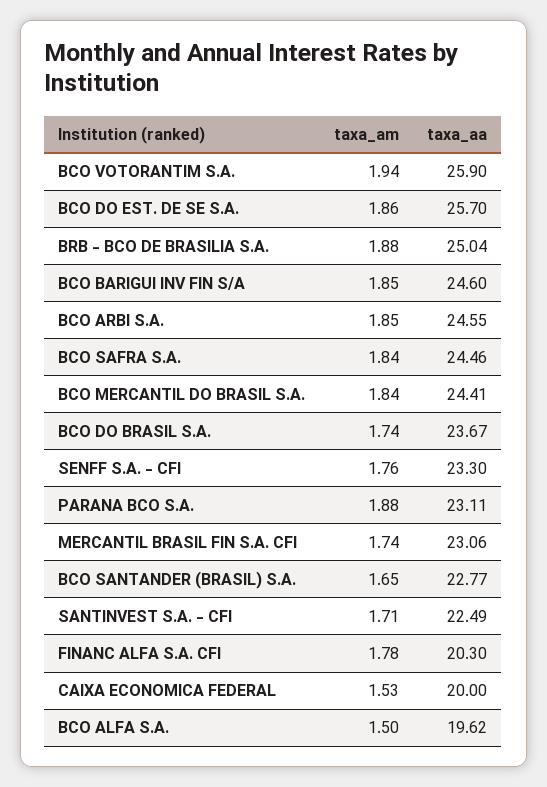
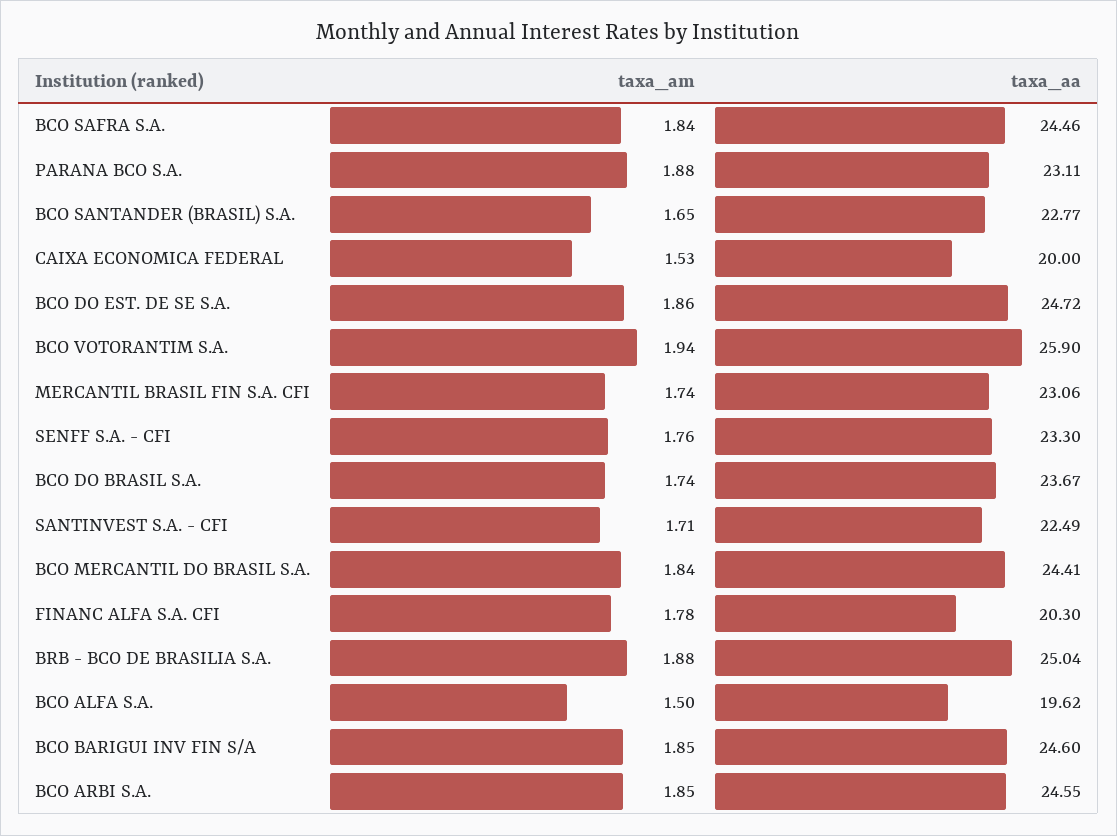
taxa_aa, BCO DO EST. DE SE S.A.: 25.7 -> 24.72

